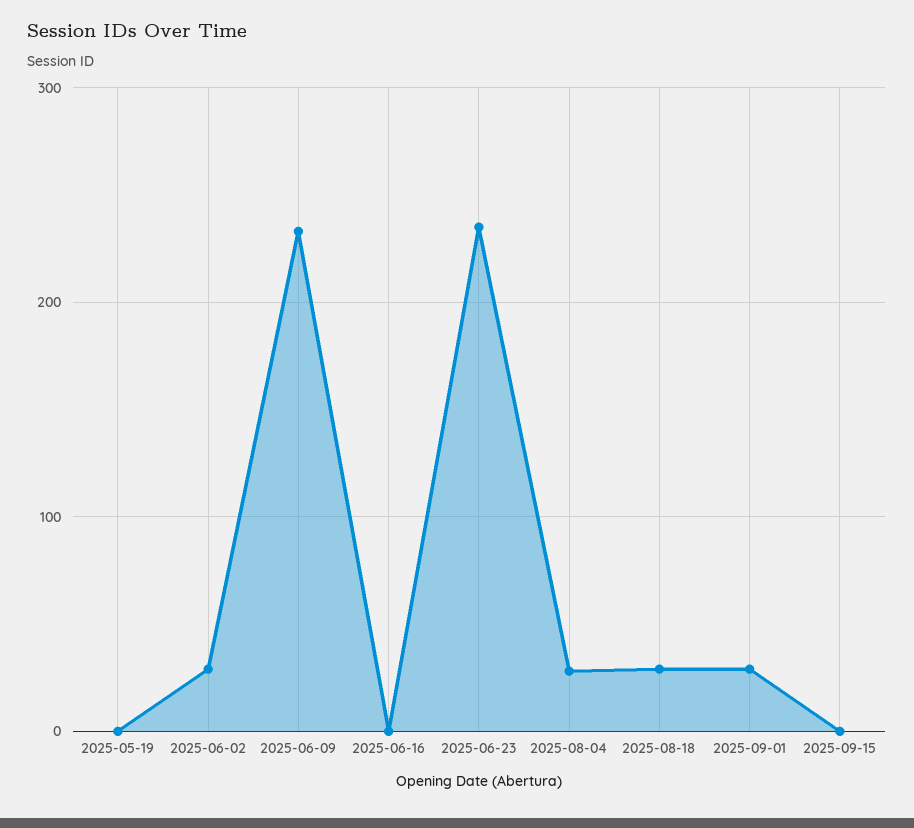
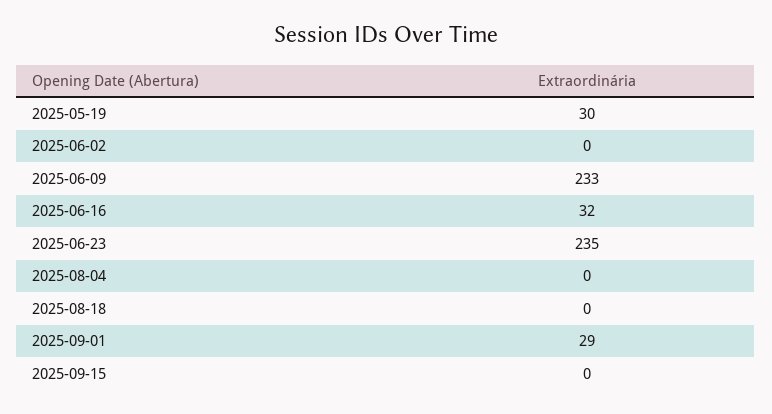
2025-05-19: 0 -> 30
2025-06-02: 30 -> 0
2025-06-16: 0 -> 32
2025-08-04: 30 -> 0
2025-08-18: 30 -> 0

